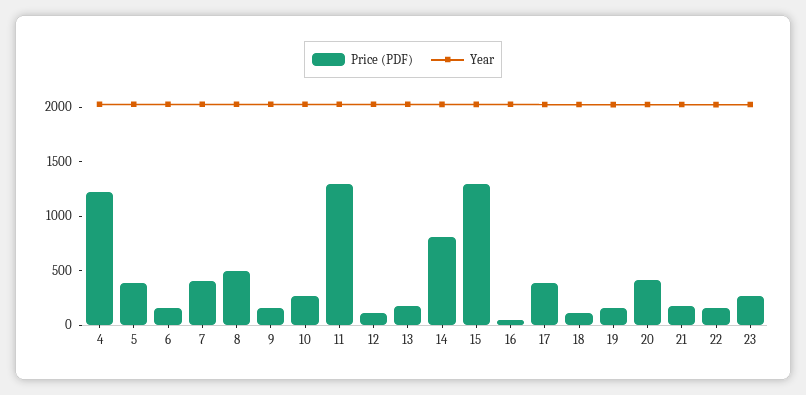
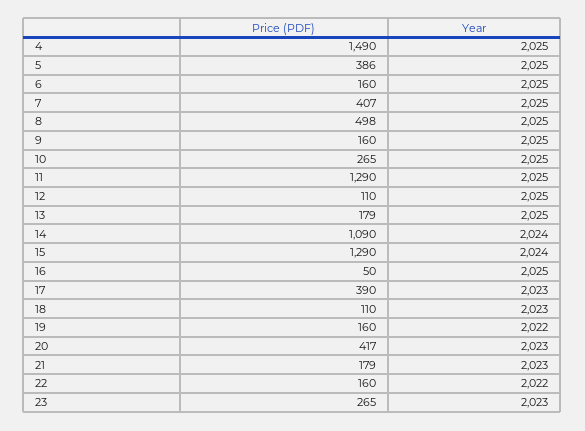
Price (PDF), 4: 1200 -> 1490
Price (PDF), 14: 800 -> 1090

